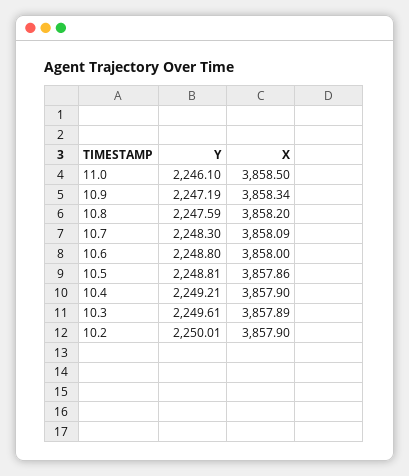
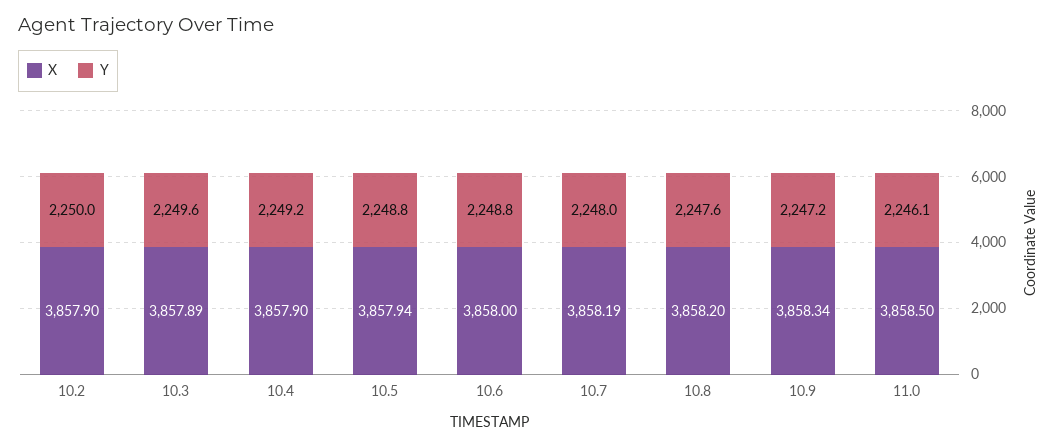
Y, 10.7: 2248.3 -> 2248
X, 10.7: 3858.09 -> 3858.19
X, 10.5: 3857.86 -> 3857.94

